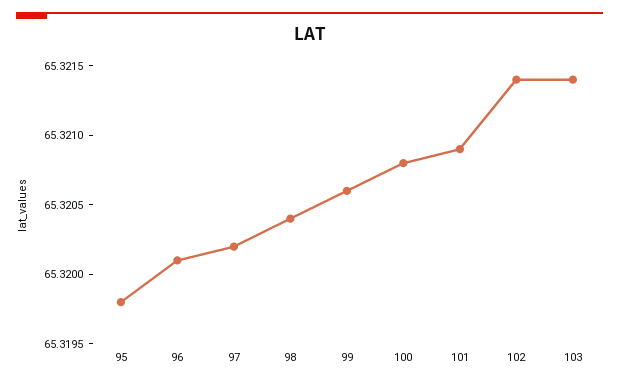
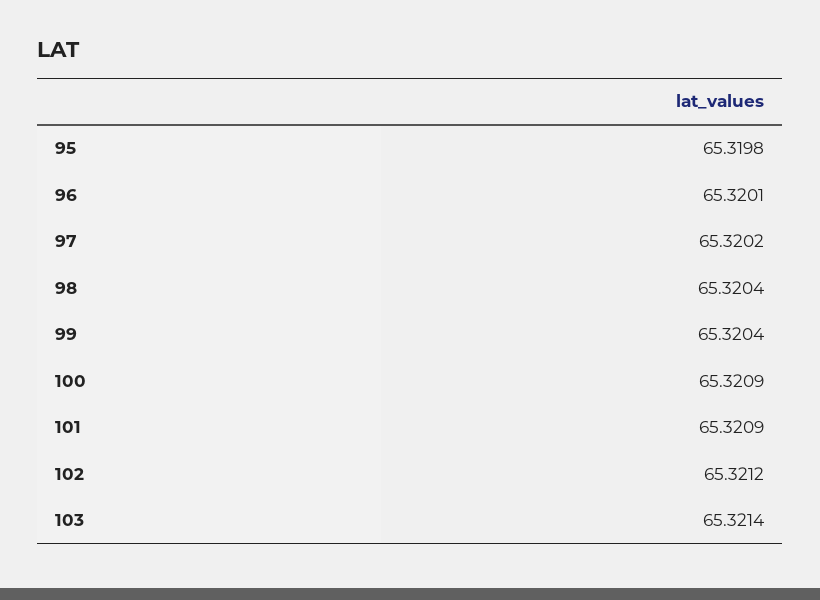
99: 65.3206 -> 65.3204
100: 65.3208 -> 65.3209
102: 65.3214 -> 65.3212

